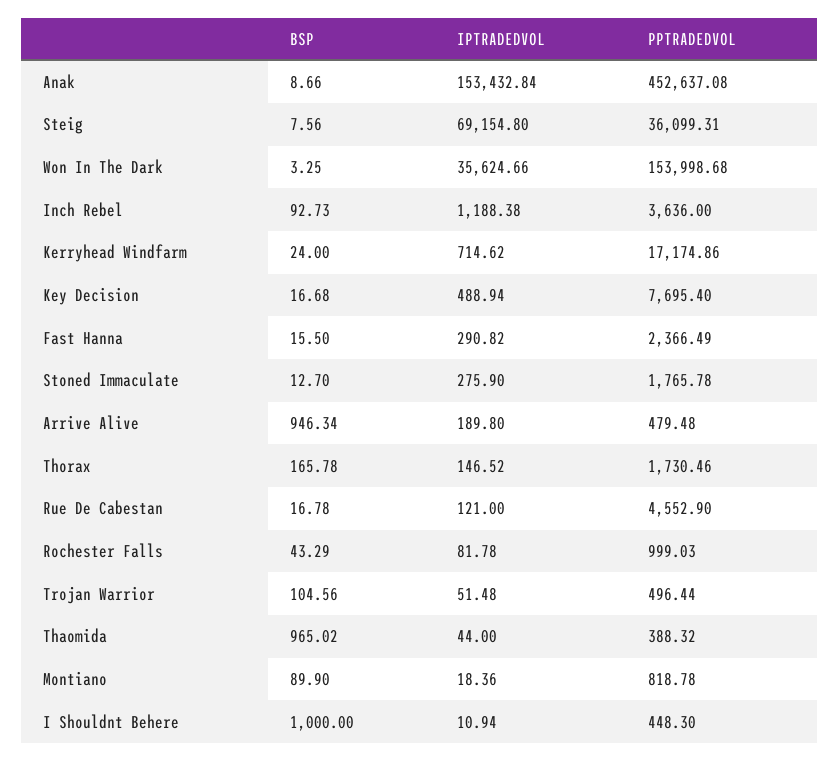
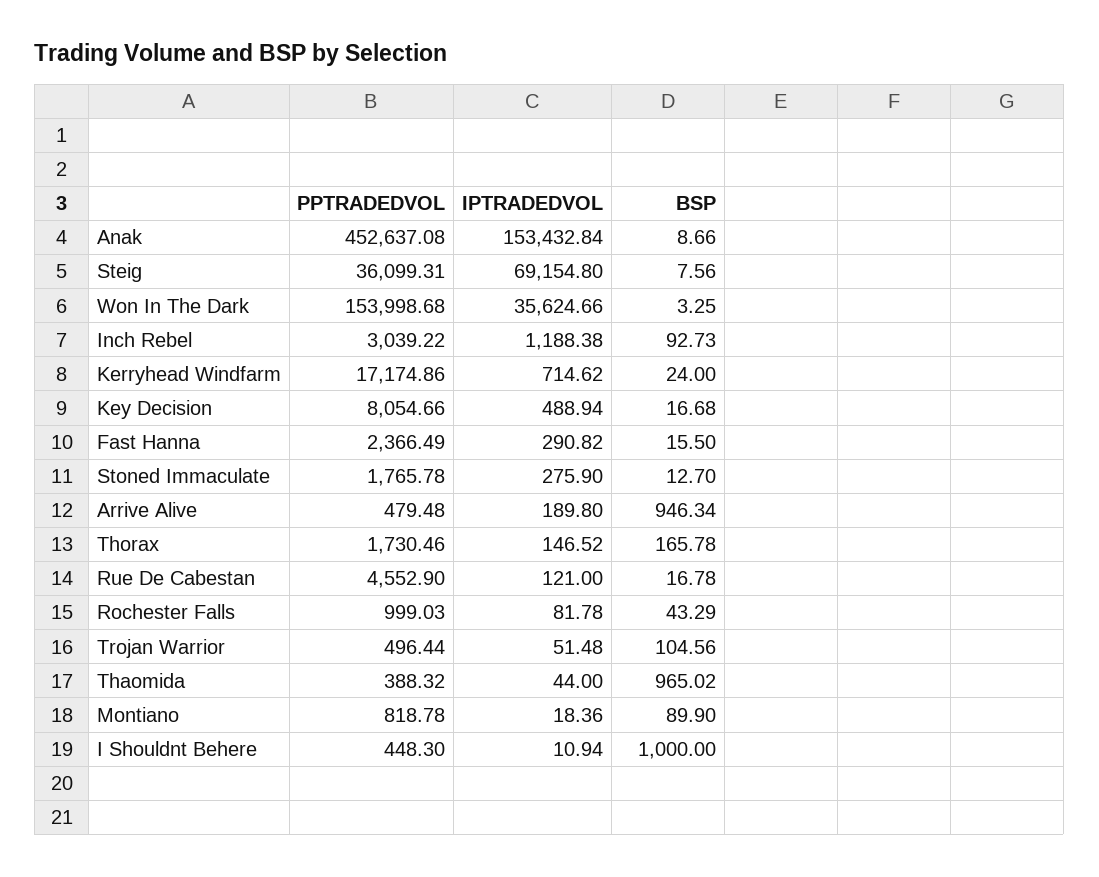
PPTRADEDVOL, Inch Rebel: 3636 -> 3039.22
PPTRADEDVOL, Key Decision: 7695.4 -> 8054.66

